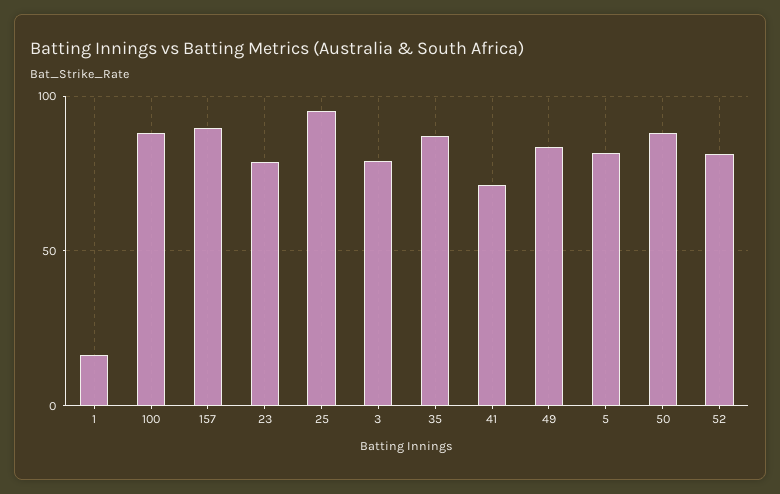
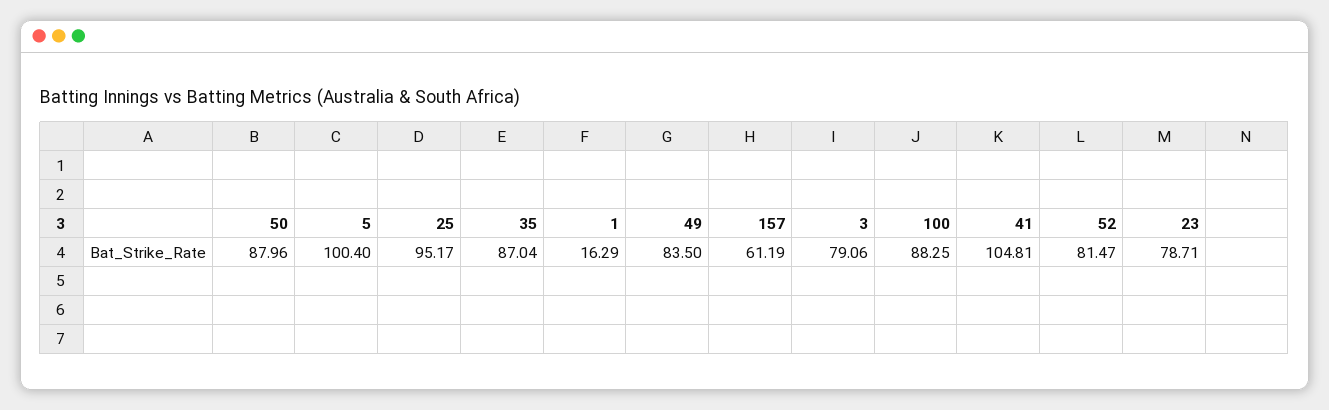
157: 90 -> 61.19
41: 70 -> 104.81
5: 80 -> 100.4

